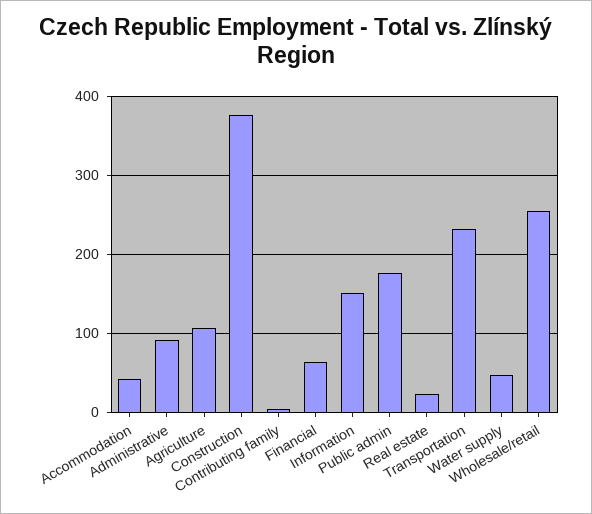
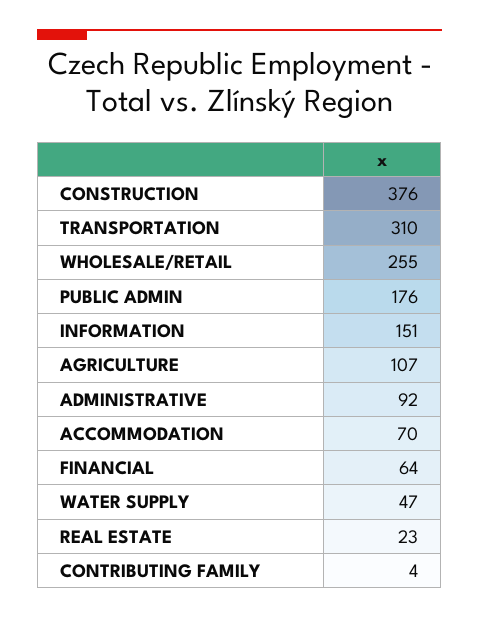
Accommodation: 40 -> 70
Transportation: 230 -> 310

